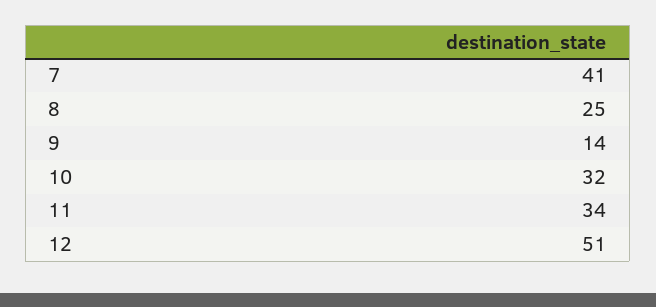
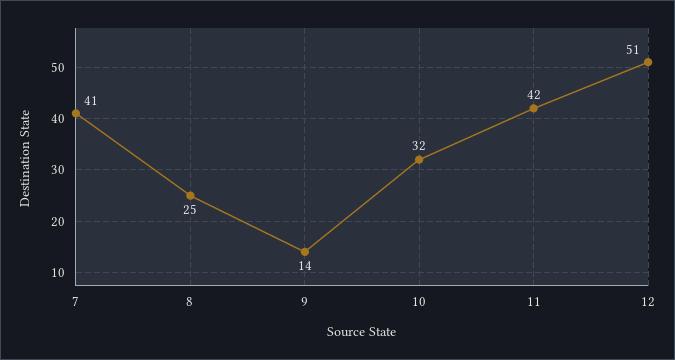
11: 34 -> 42

